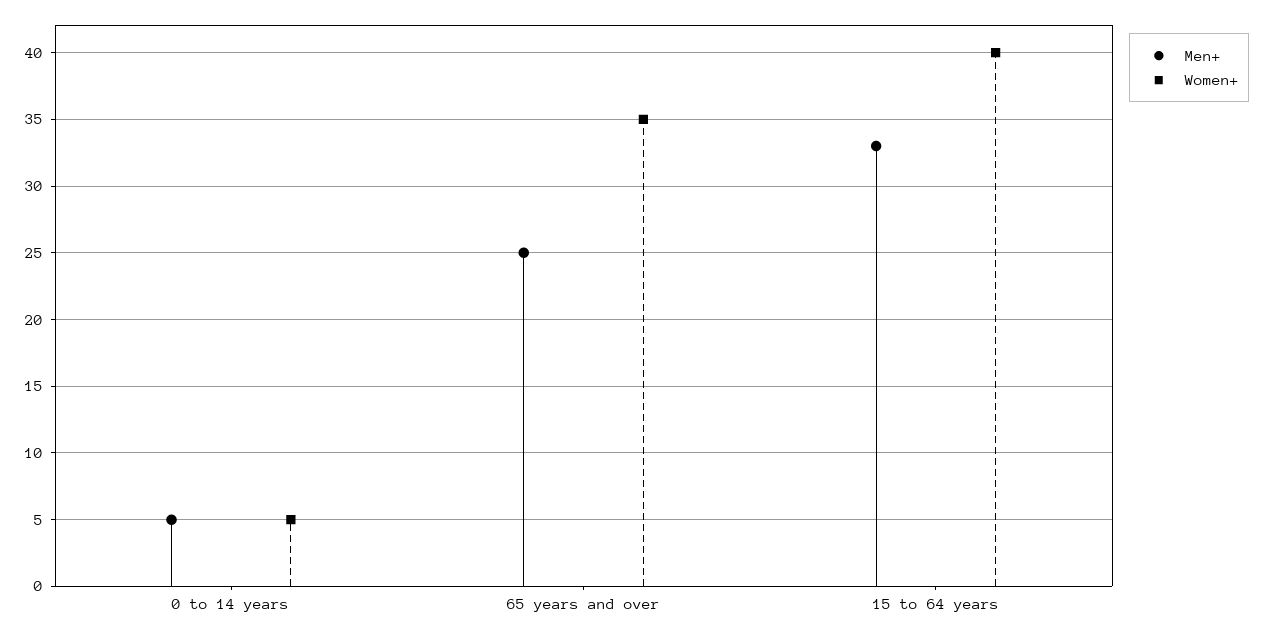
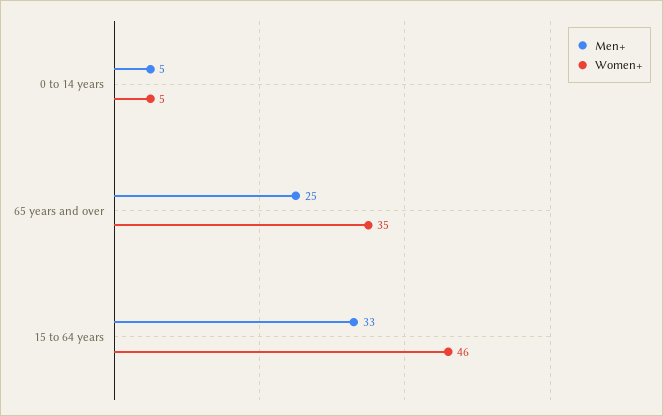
Women+, 15 to 64 years: 40 -> 46

